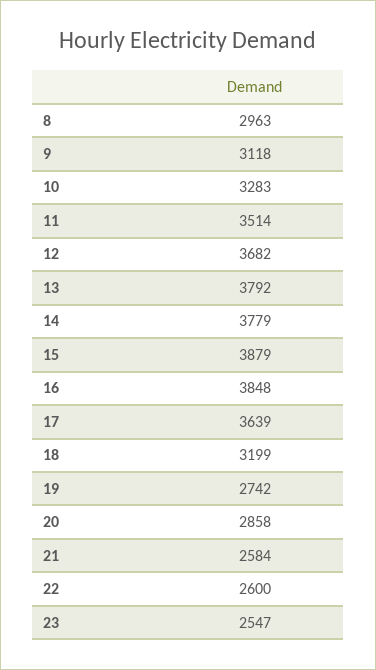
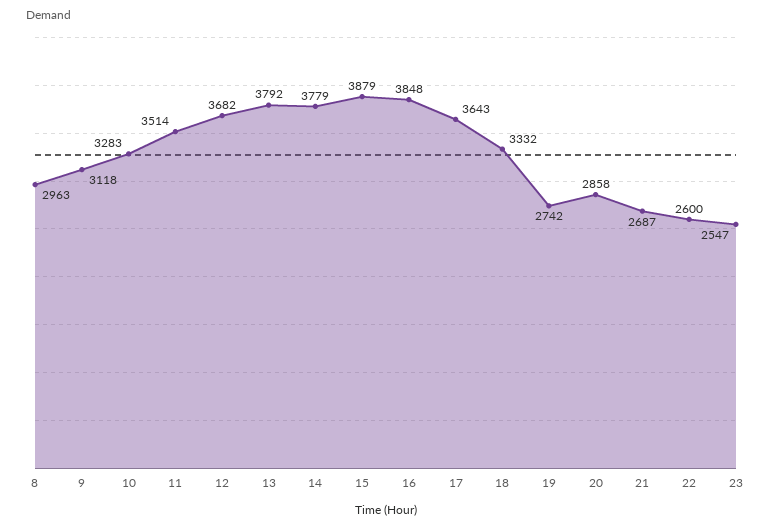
17: 3639 -> 3643
18: 3199 -> 3332
21: 2584 -> 2687

